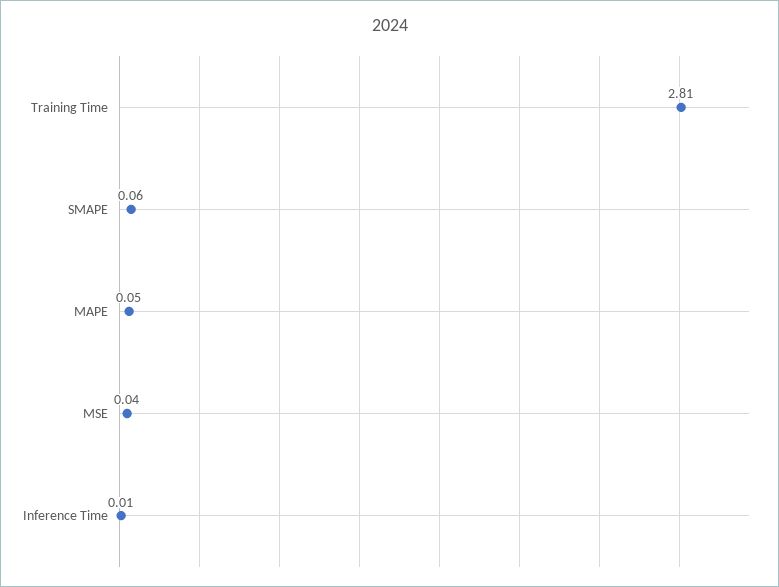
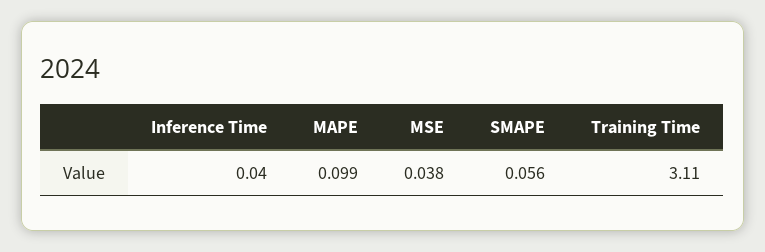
Training Time: 2.81 -> 3.11
MAPE: 0.05 -> 0.099
Inference Time: 0.01 -> 0.04

